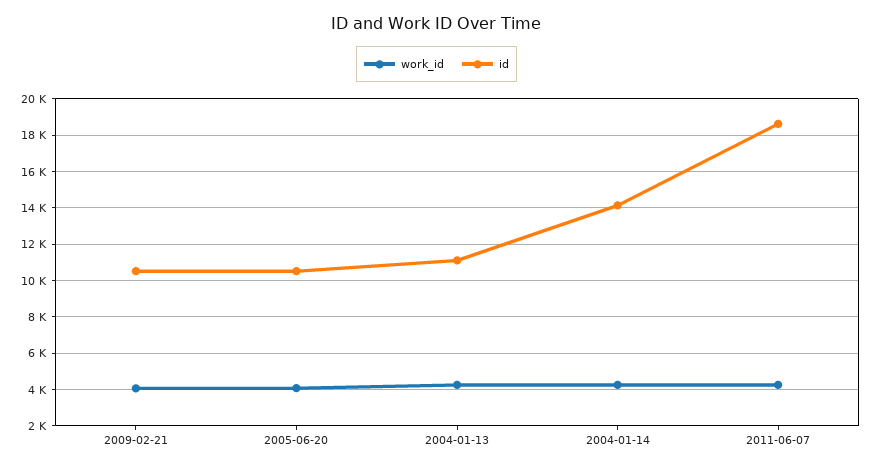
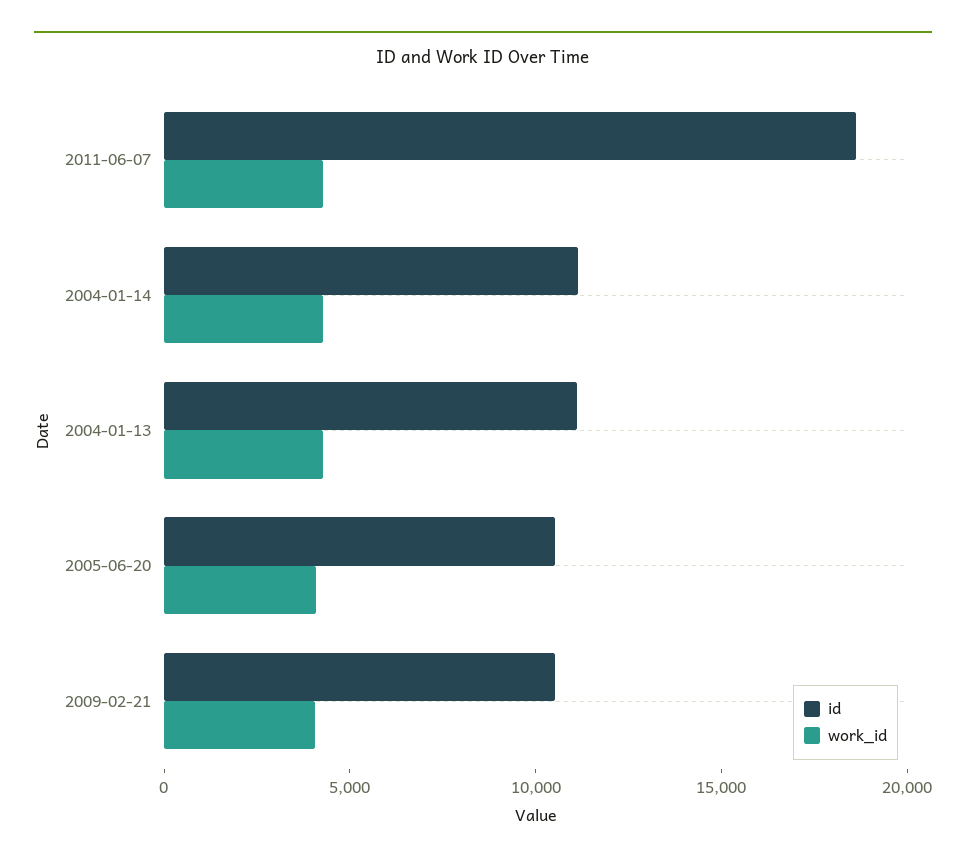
id, 2004-01-14: 14000 -> 11000

